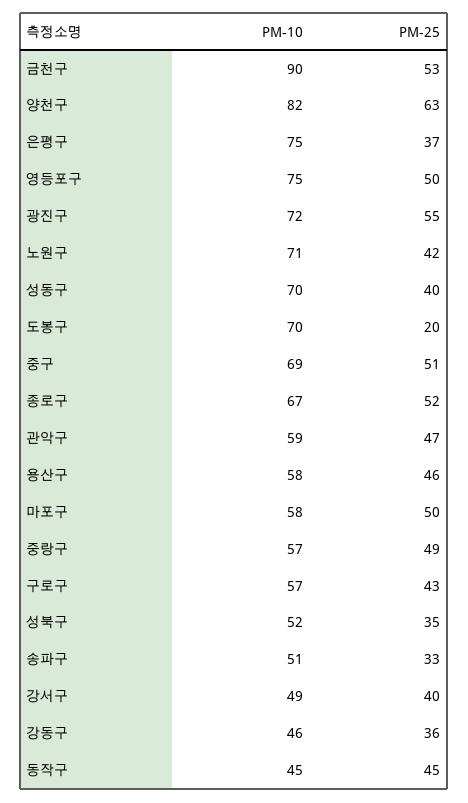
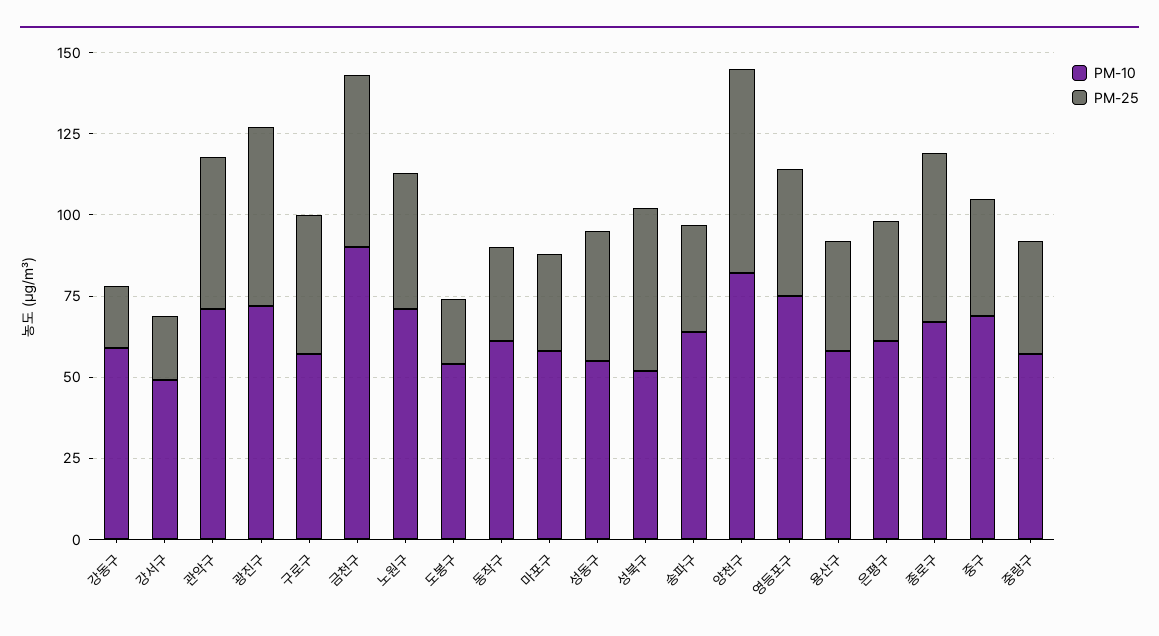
PM-10, 은평구: 75 -> 60
PM-25, 영등포구: 50 -> 40
PM-10, 성동구: 70 -> 55
PM-10, 도봉구: 70 -> 55
PM-25, 중구: 51 -> 35
PM-10, 관악구: 59 -> 70
PM-25, 용산구: 46 -> 35
PM-25, 마포구: 50 -> 30
PM-25, 중랑구: 49 -> 35
PM-25, 성북구: 35 -> 50
PM-10, 송파구: 51 -> 65
PM-25, 강서구: 40 -> 20
PM-10, 강동구: 46 -> 60
PM-25, 강동구: 36 -> 20
PM-10, 동작구: 45 -> 60
PM-25, 동작구: 45 -> 30

